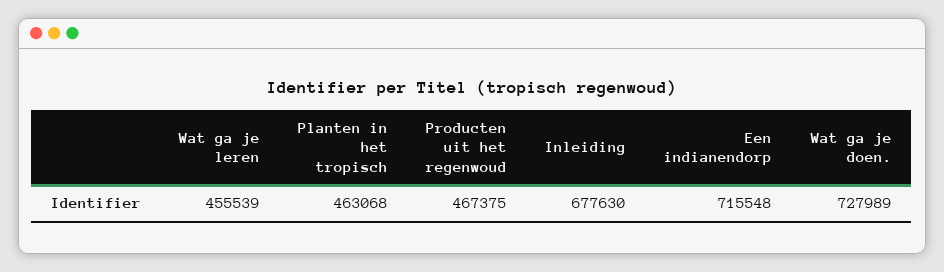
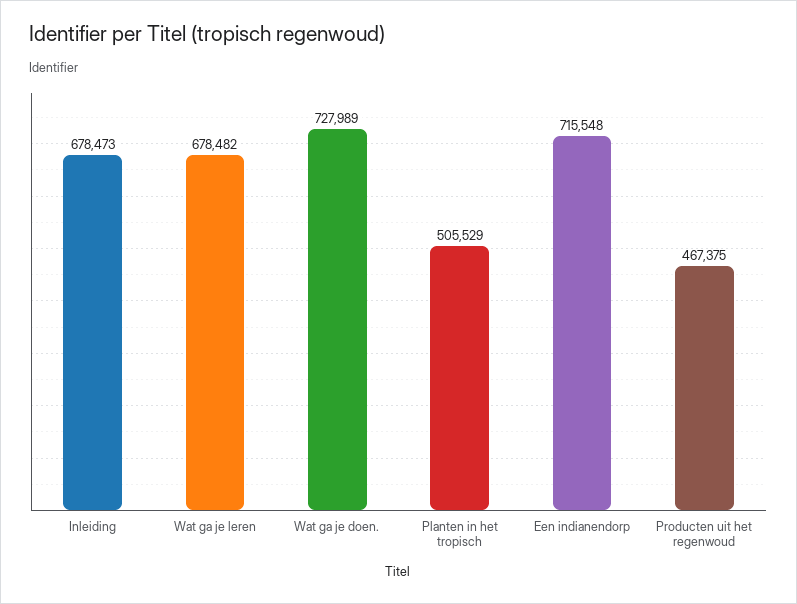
Wat ga je leren: 455539 -> 678482
Planten in het tropisch: 463068 -> 505529
Inleiding: 677630 -> 678473

